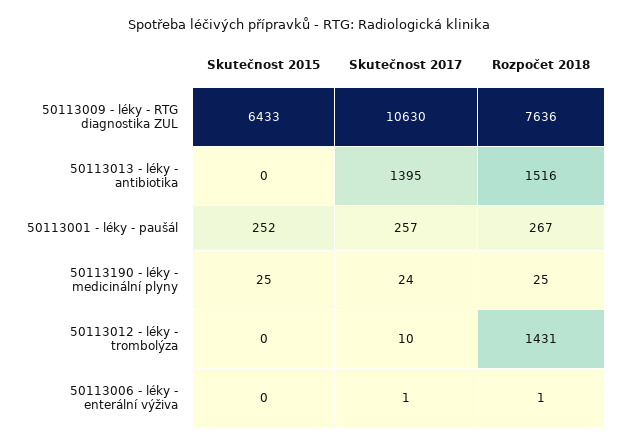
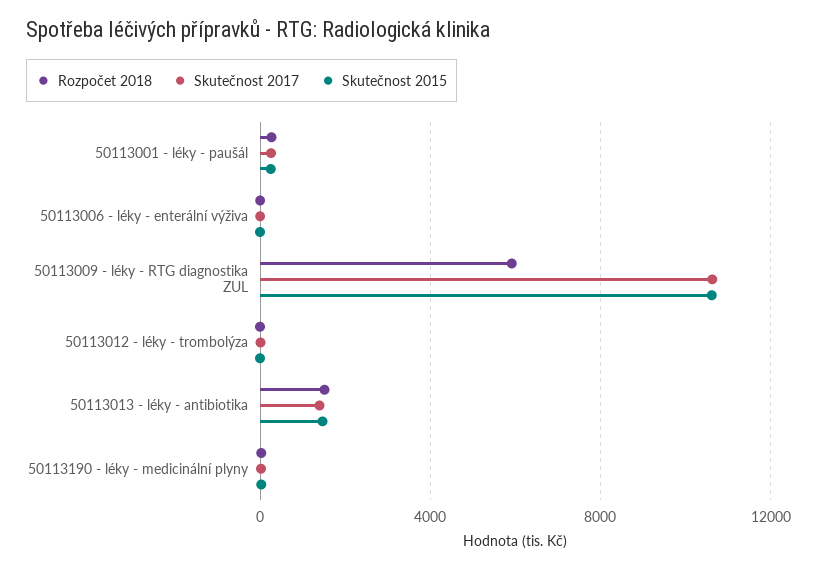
Skutečnost 2015, 50113009 - léky - RTG diagnostika ZUL: 6433 -> 10500
Rozpočet 2018, 50113009 - léky - RTG diagnostika ZUL: 7636 -> 6000
Skutečnost 2015, 50113013 - léky - antibiotika: 0 -> 1500
Rozpočet 2018, 50113012 - léky - trombolýza: 1431 -> 0

